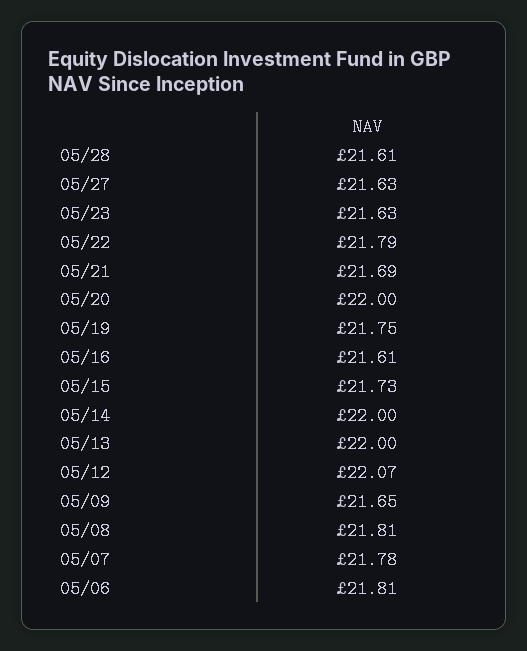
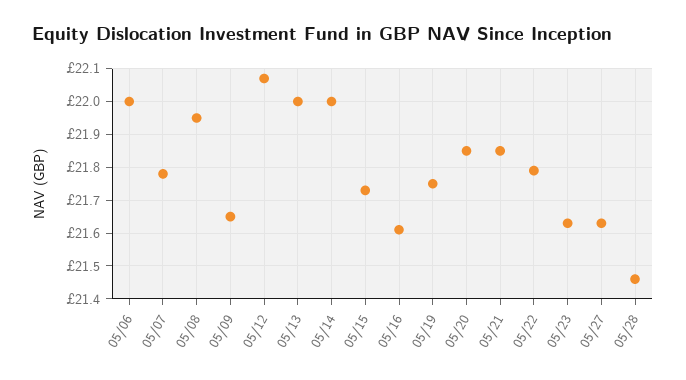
05/28: 21.61 -> 21.45
05/21: 21.69 -> 21.85
05/20: 22 -> 21.85
05/08: 21.81 -> 21.95
05/06: 21.81 -> 22

